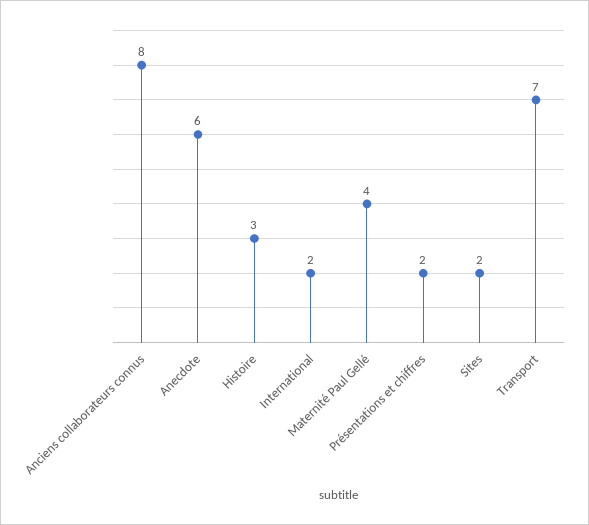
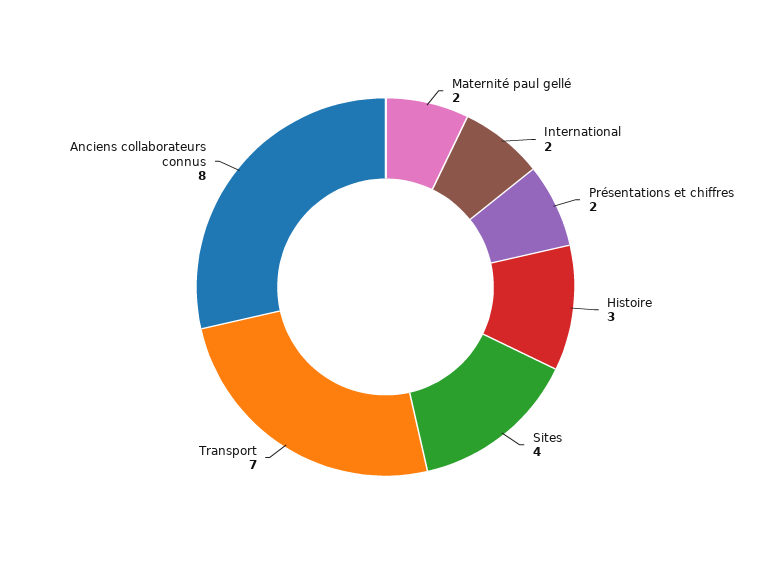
Anecdote: 6 -> none
Maternité Paul Gellé: 4 -> 2
Sites: 2 -> 4

